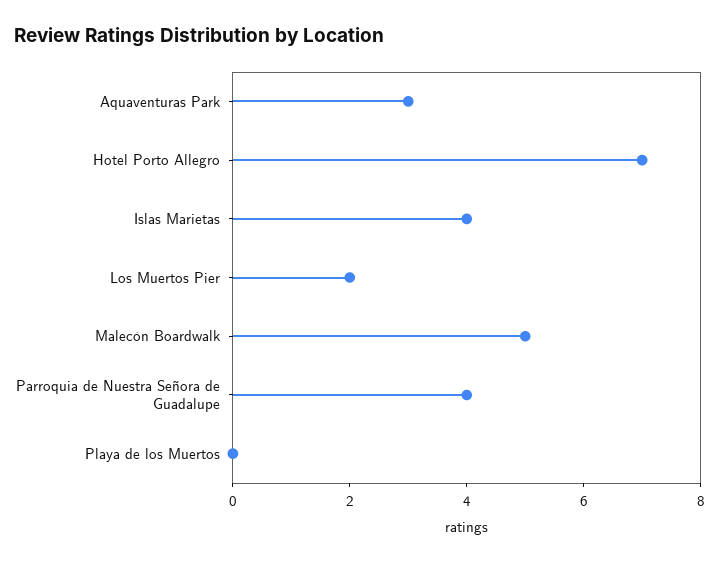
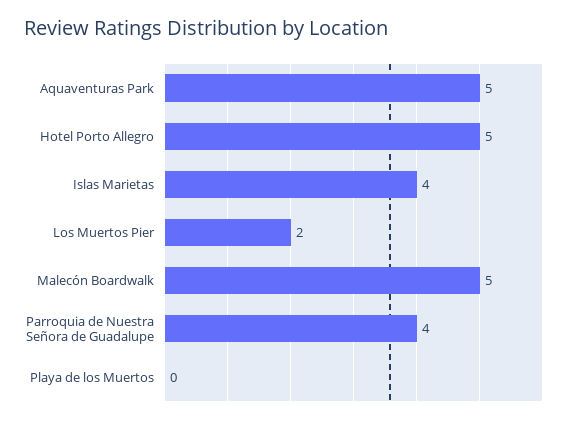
Aquaventuras Park: 3 -> 5
Hotel Porto Allegro: 7 -> 5

